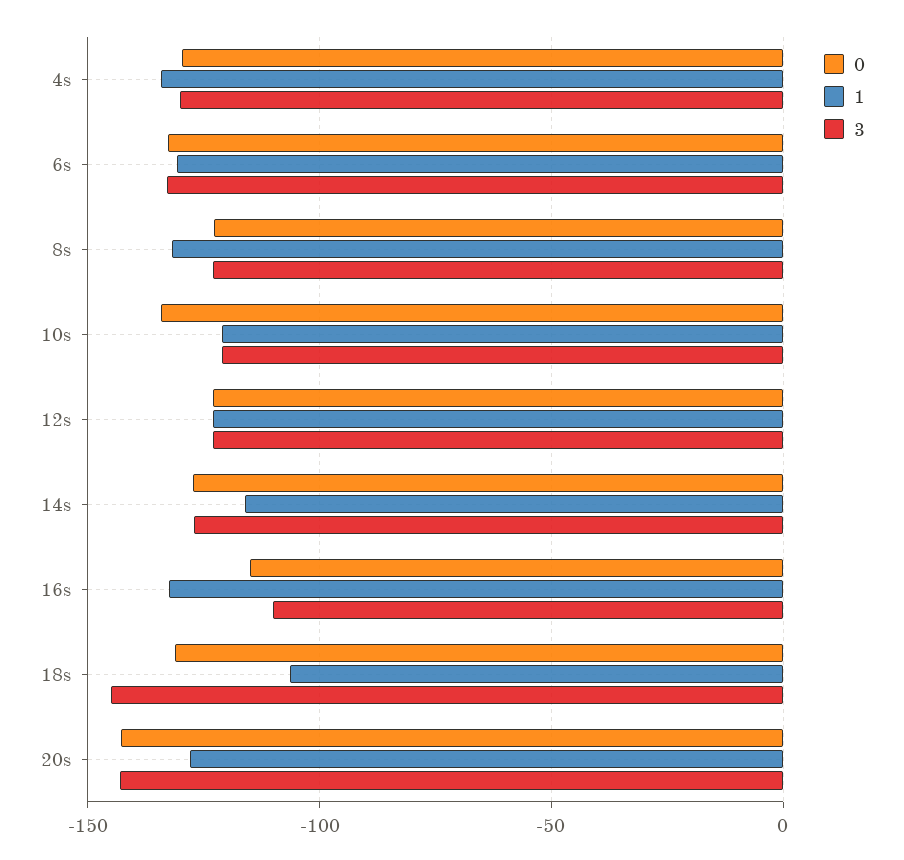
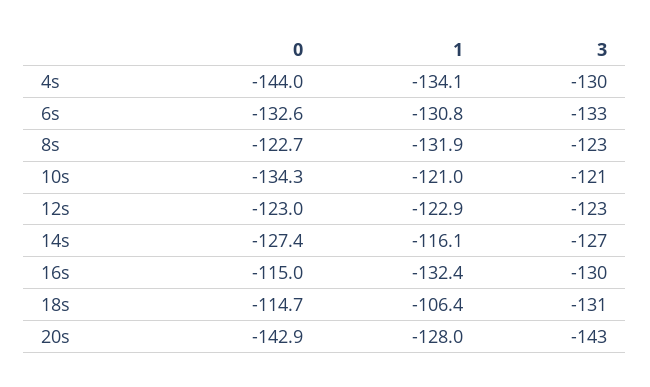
0, 4s: -130 -> -144
3, 16s: -110 -> -130
0, 18s: -130 -> -114.7
3, 18s: -145 -> -131

